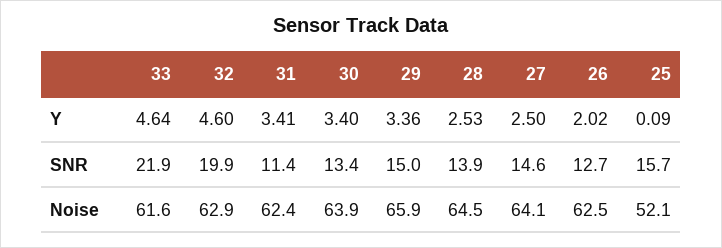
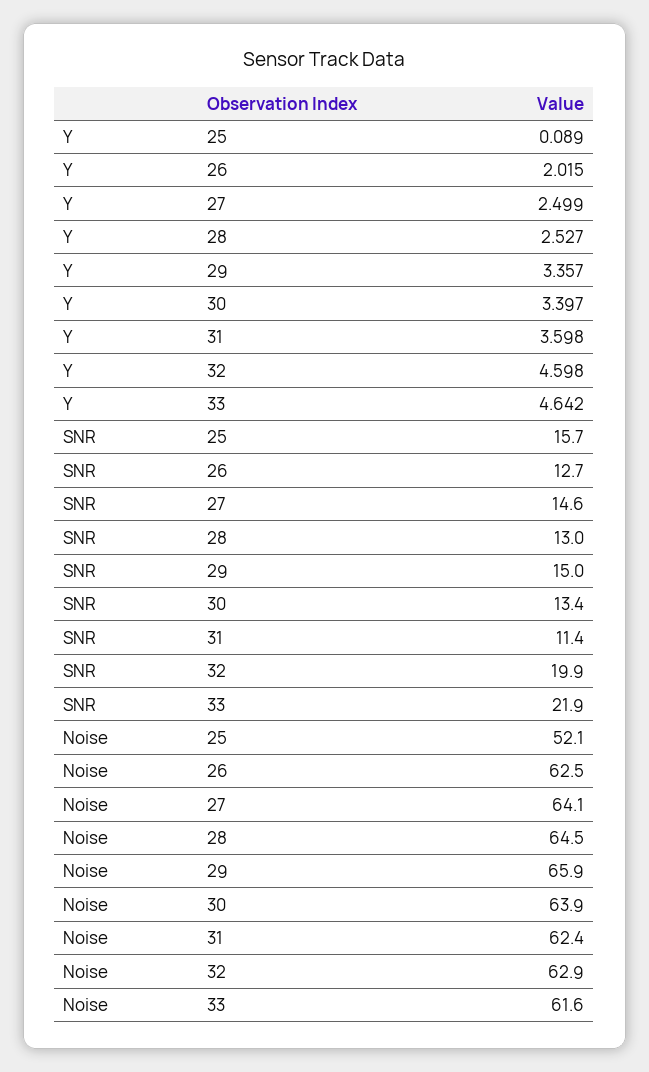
31, Y: 3.41 -> 3.598
28, SNR: 13.9 -> 13

